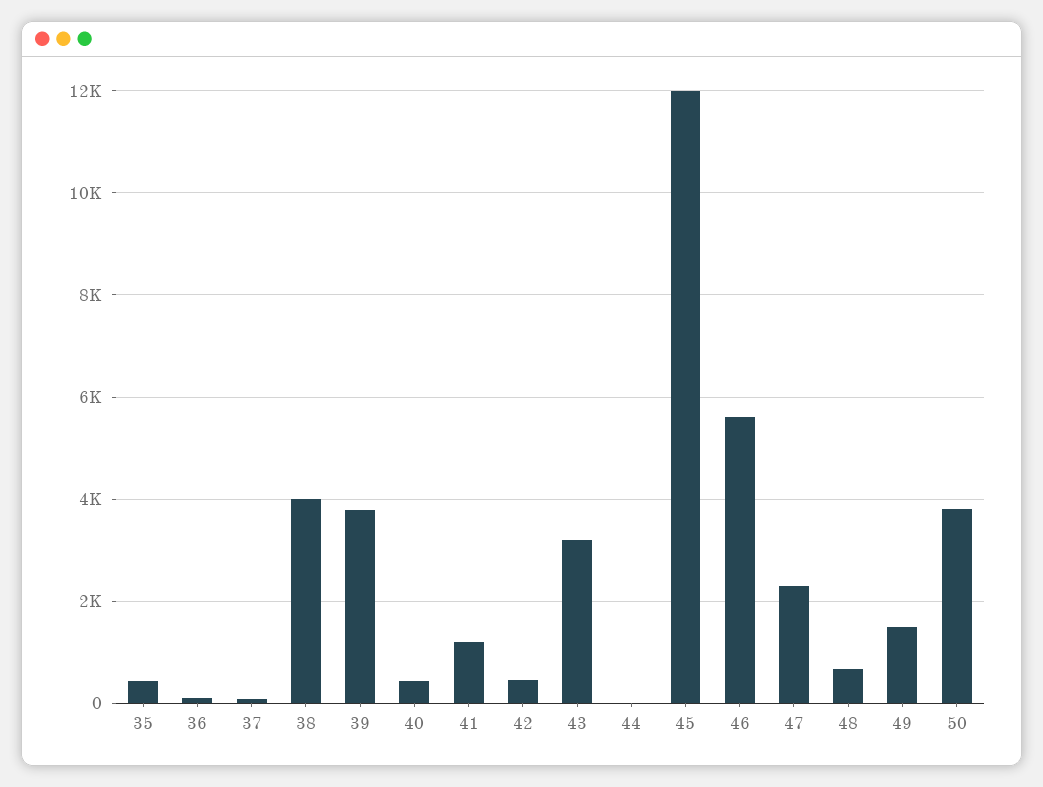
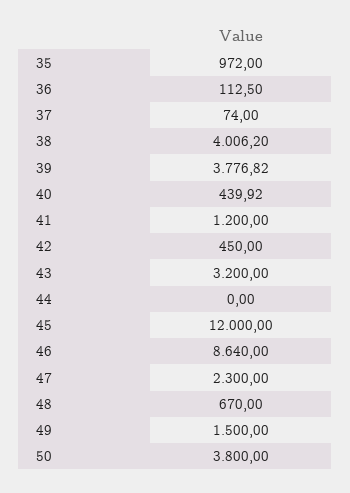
35: 400 -> 972
46: 5600 -> 8640

